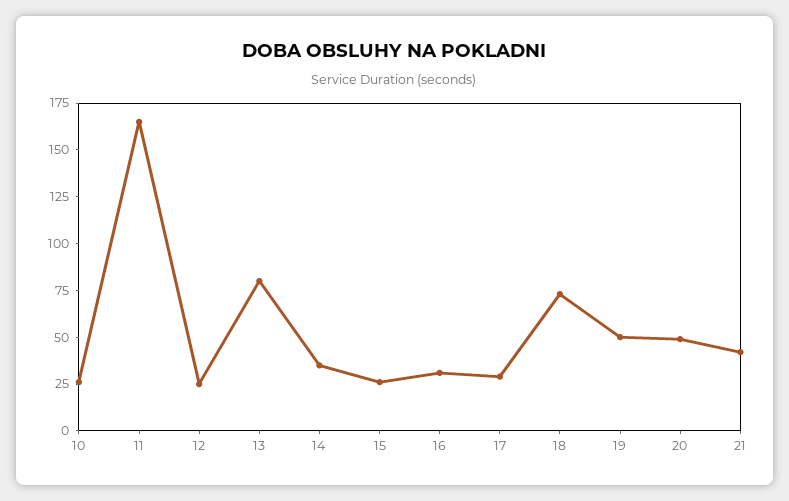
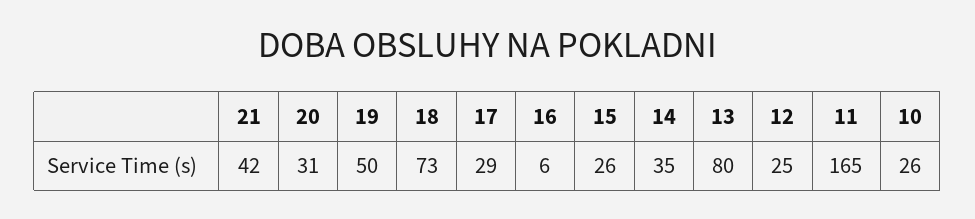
16: 30 -> 6
20: 50 -> 31

